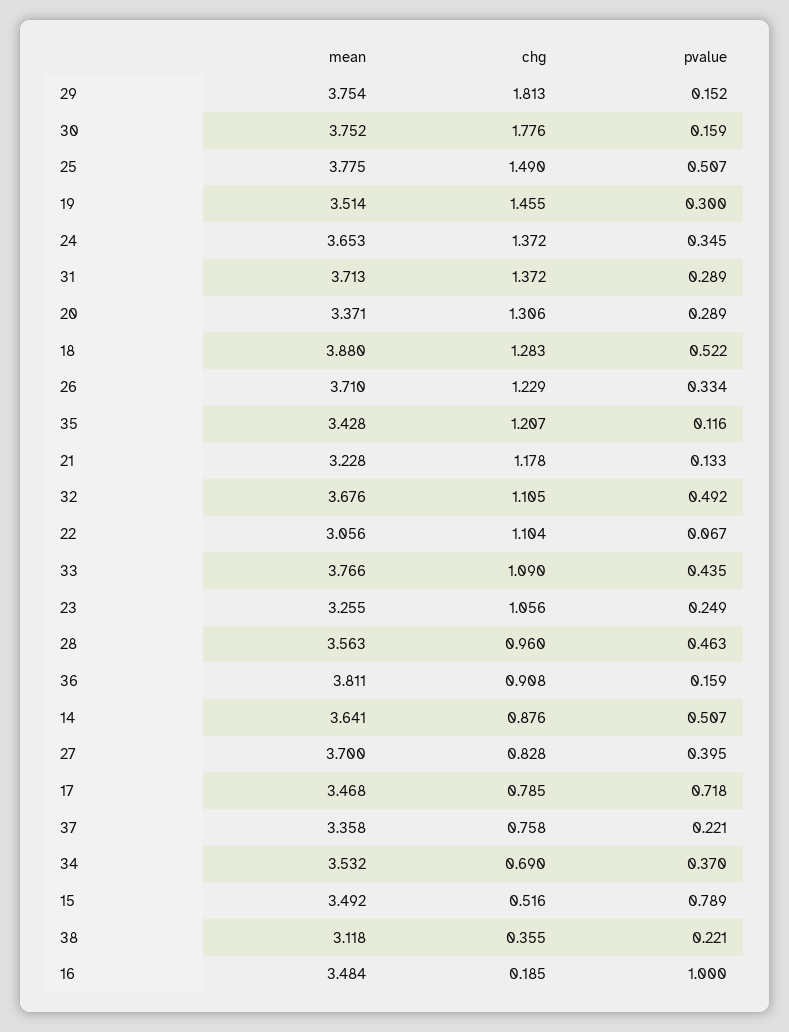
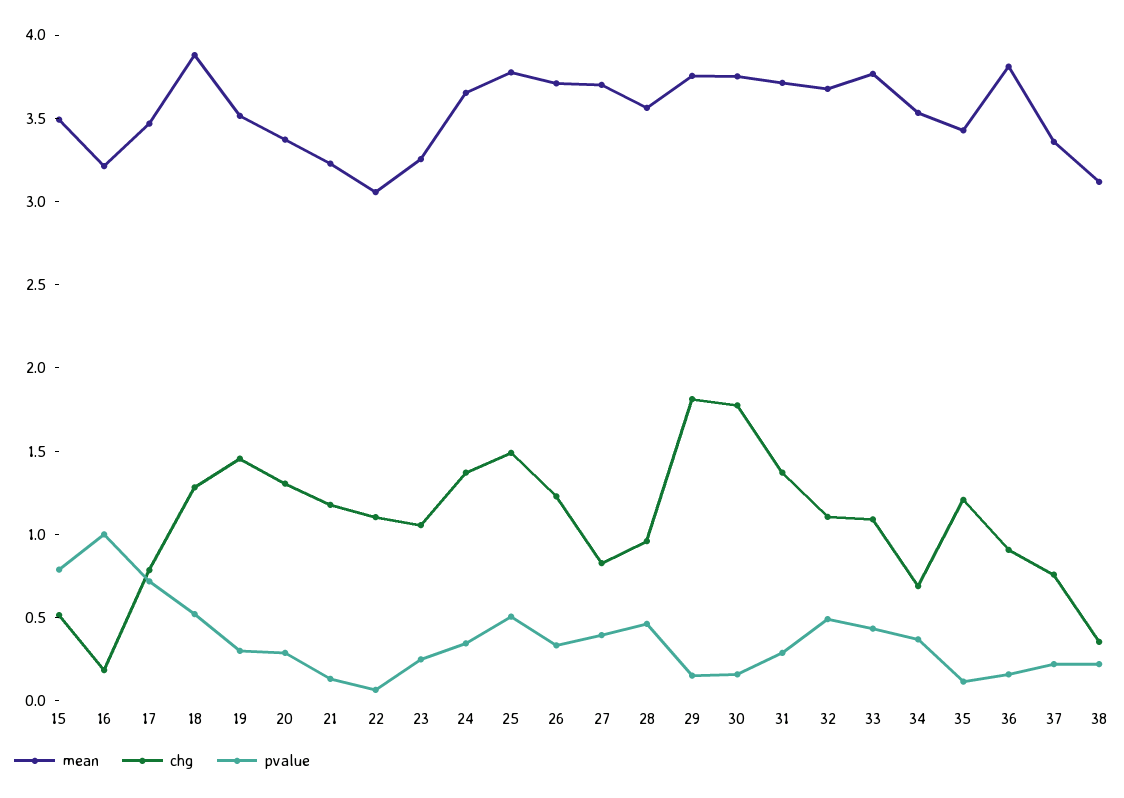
mean, 14: 3.641 -> none
chg, 14: 0.876 -> none
pvalue, 14: 0.507 -> none
mean, 16: 3.484 -> 3.2

